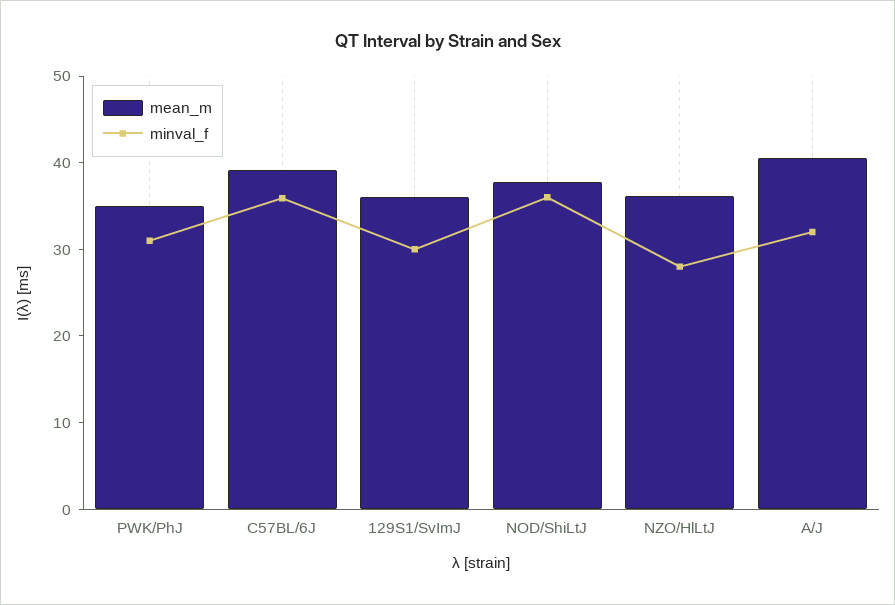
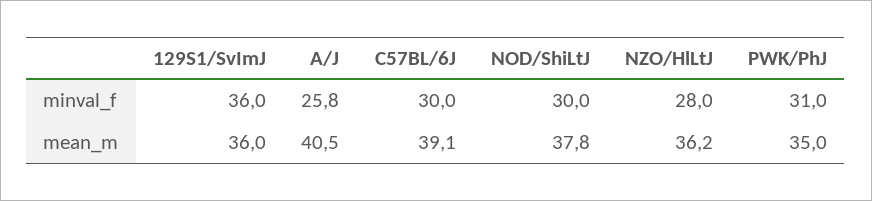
minval_f, C57BL/6J: 36 -> 30
minval_f, 129S1/SvImJ: 30 -> 36
minval_f, NOD/ShiLtJ: 36 -> 30
minval_f, A/J: 32 -> 25.8

